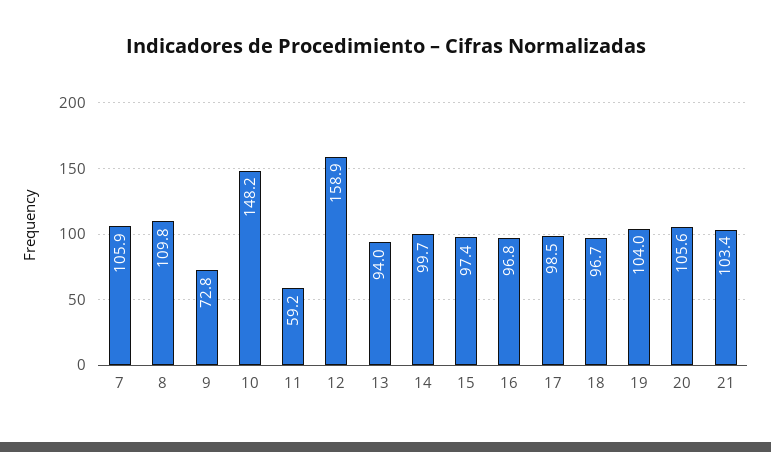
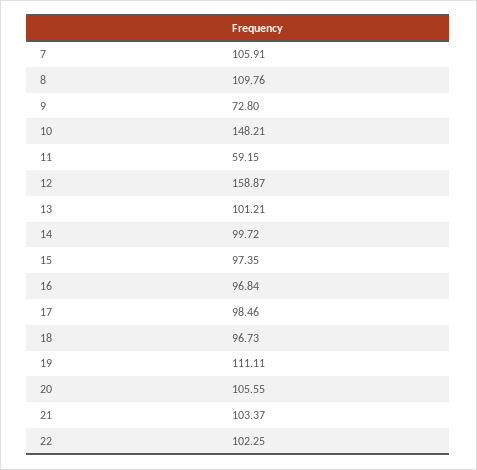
13: 94 -> 101.21
19: 104 -> 111.11
22: none -> 102.25

